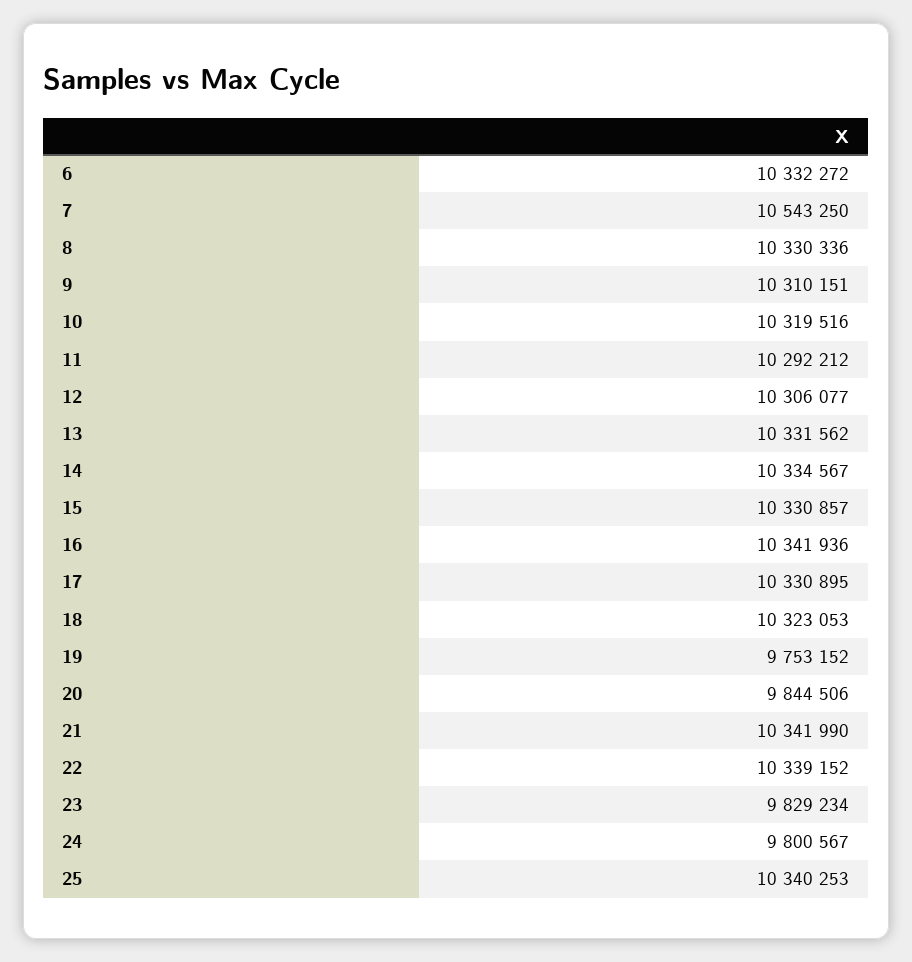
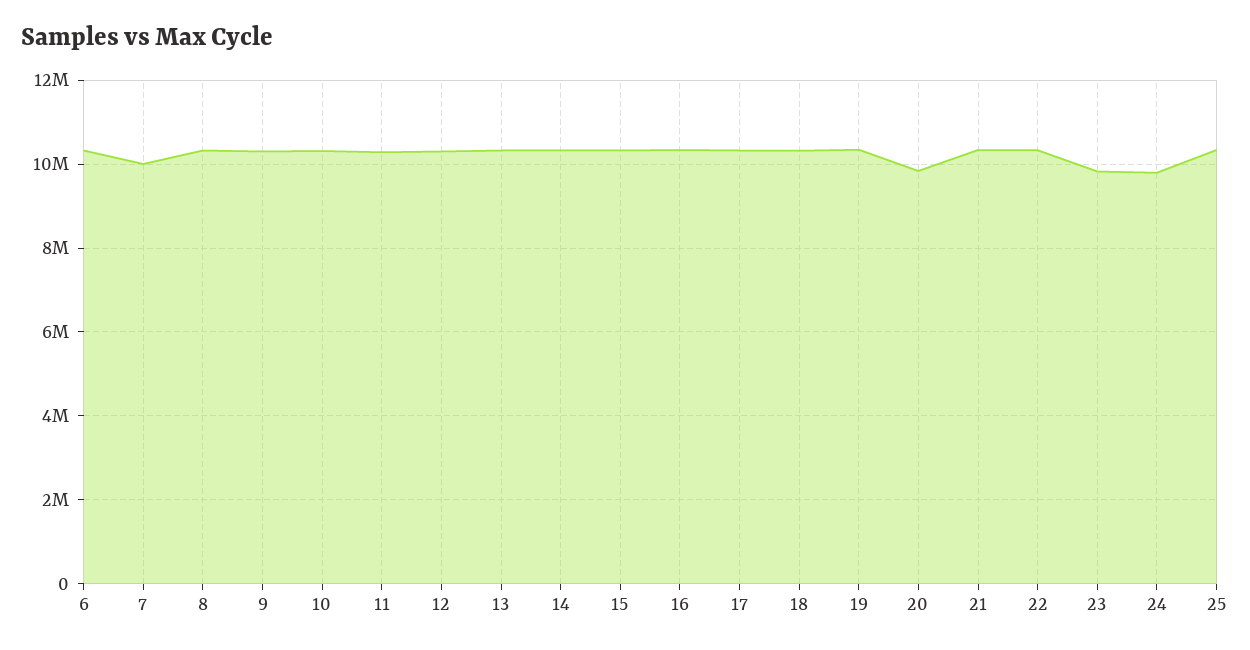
7: 10543250 -> 10000000
19: 9753152 -> 10400000

